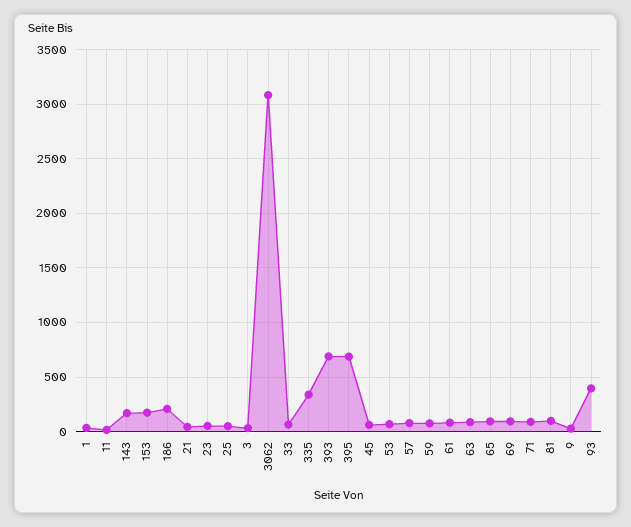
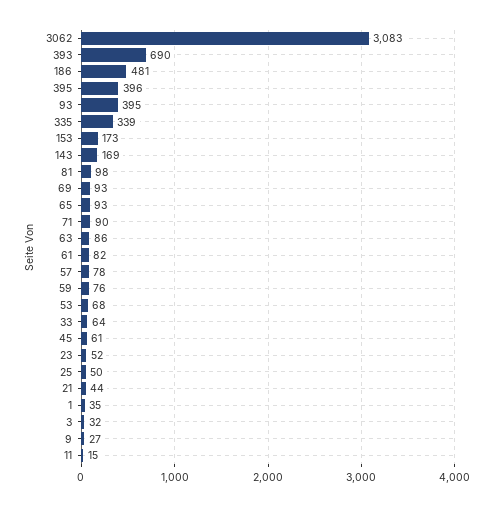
186: 200 -> 481
395: 700 -> 396

